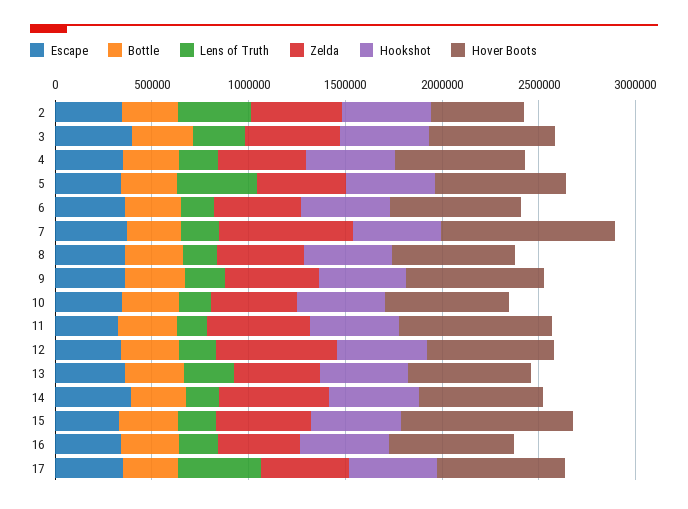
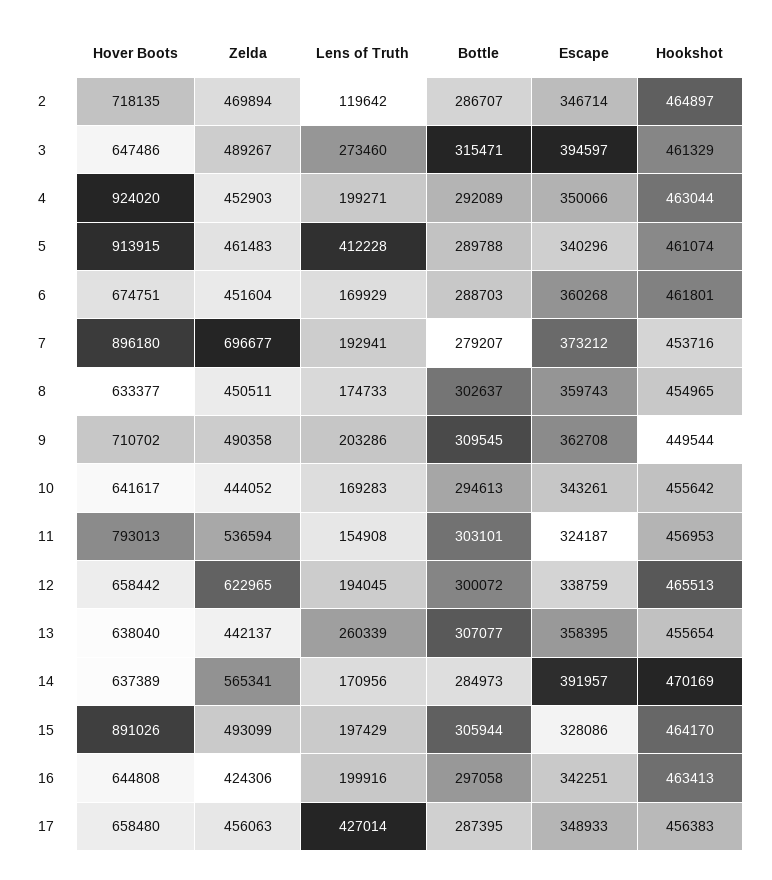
Lens of Truth, 2: 400000 -> 119642
Hover Boots, 2: 500000 -> 718135
Hover Boots, 4: 700000 -> 924020
Hover Boots, 5: 700000 -> 913915

